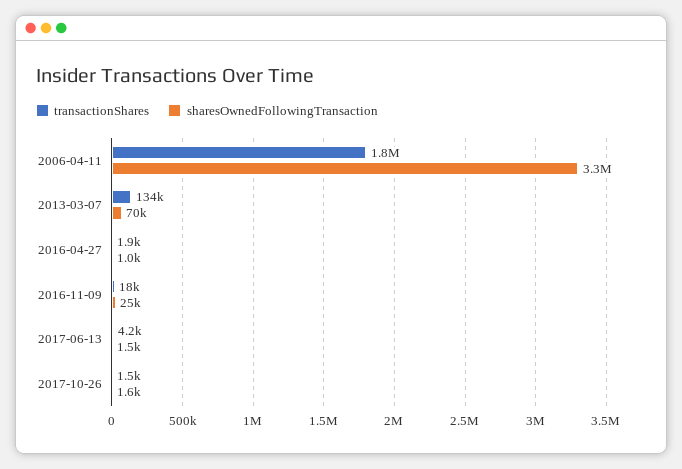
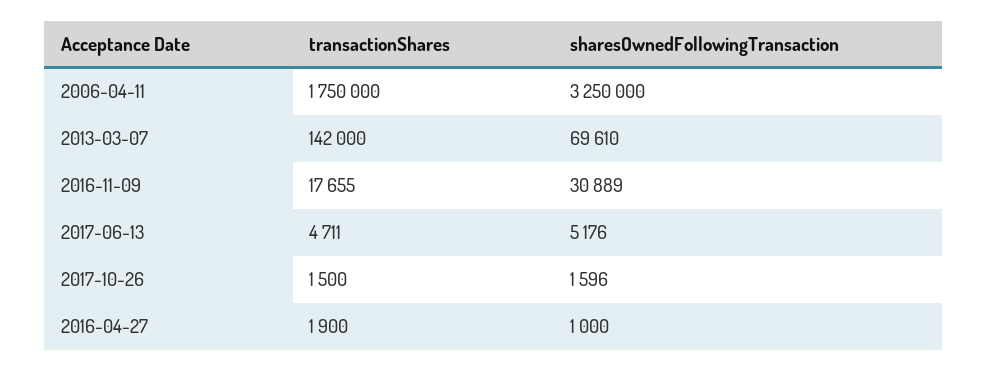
transactionShares, 2013-03-07: 134000 -> 142000
sharesOwnedFollowingTransaction, 2016-11-09: 25000 -> 30889
transactionShares, 2017-06-13: 4200 -> 4711
sharesOwnedFollowingTransaction, 2017-06-13: 1500 -> 5176

